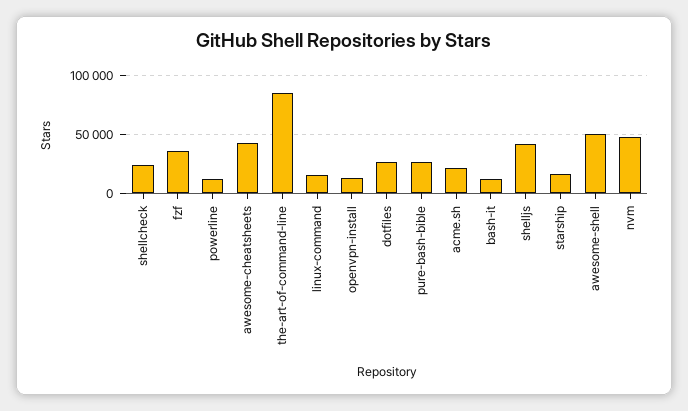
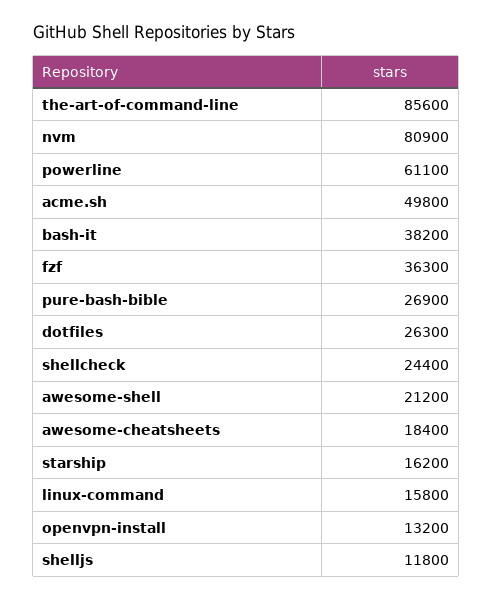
powerline: 10000 -> 61100
awesome-cheatsheets: 40000 -> 18400
acme.sh: 20000 -> 49800
bash-it: 10000 -> 38200
shelljs: 40000 -> 11800
awesome-shell: 50000 -> 21200
nvm: 50000 -> 80900

